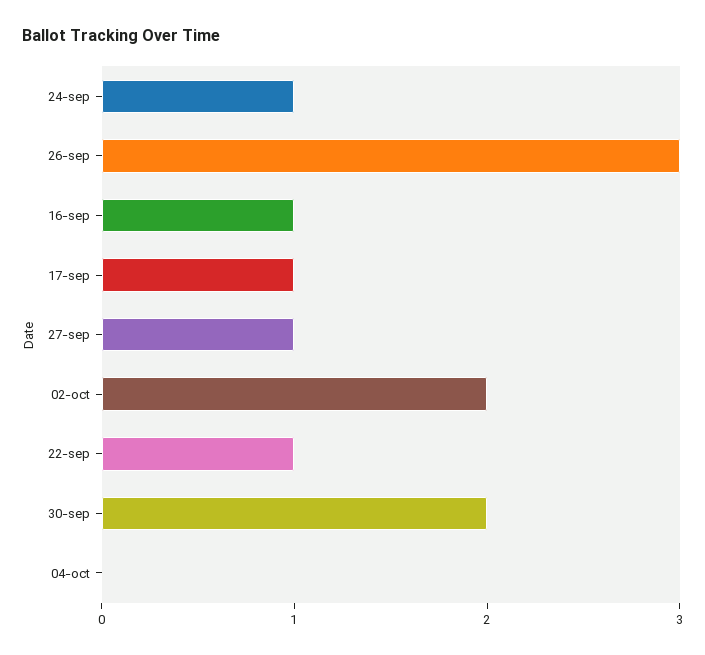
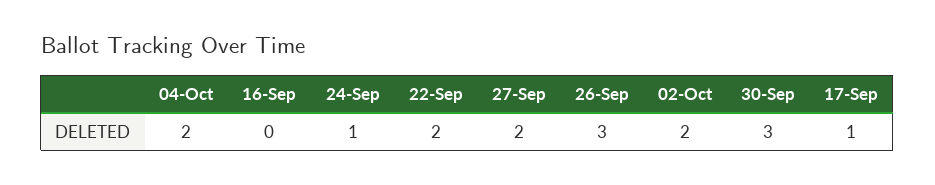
16-sep: 1 -> 0
27-sep: 1 -> 2
22-sep: 1 -> 2
30-sep: 2 -> 3
04-oct: 0 -> 2

